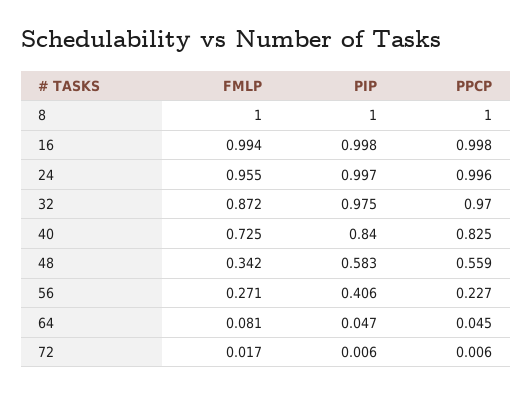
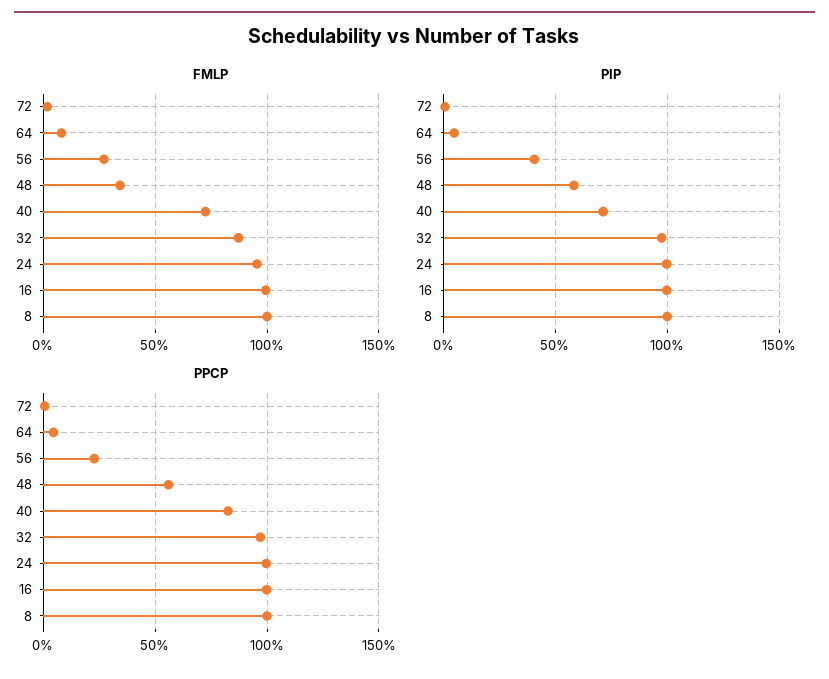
PIP, 40: 0.84 -> 0.7

